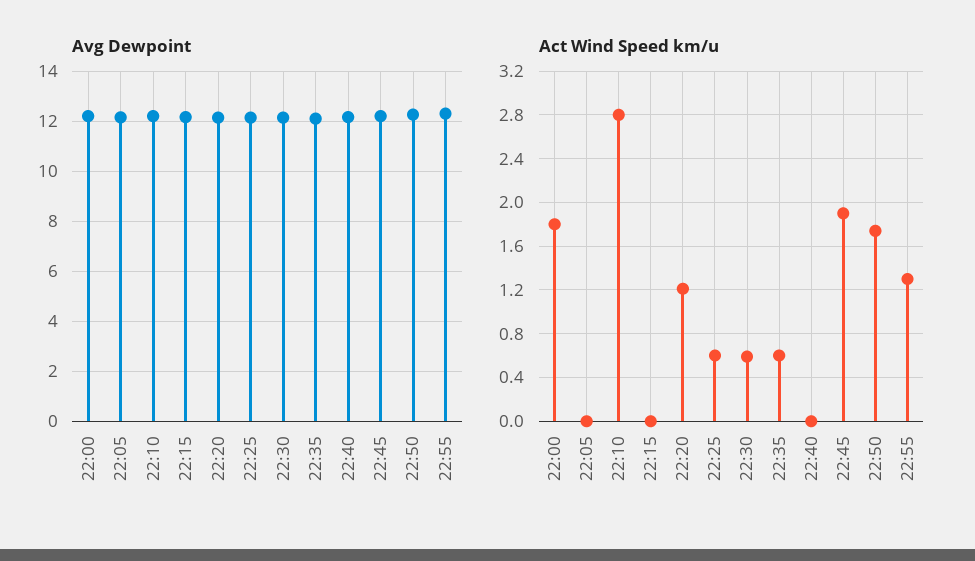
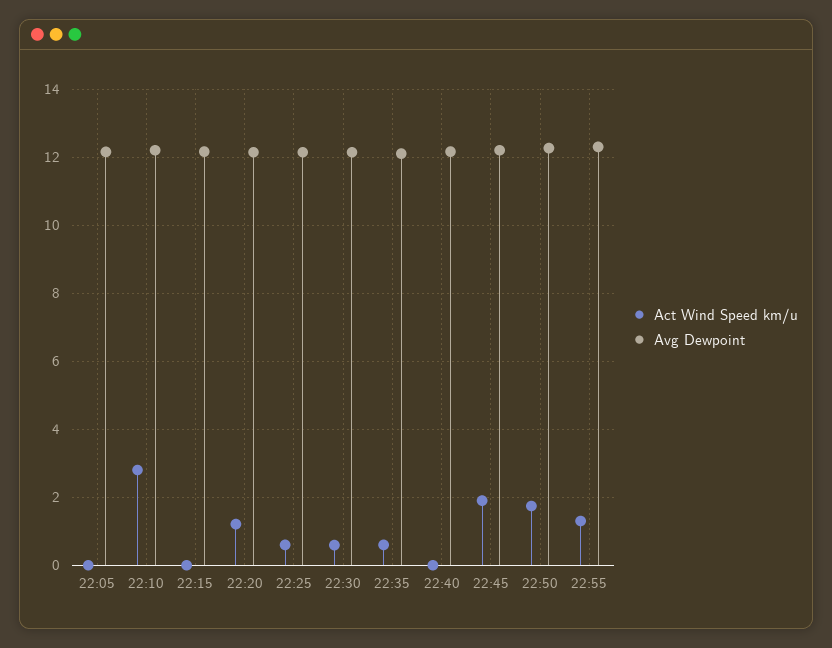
Avg Dewpoint, 22:00: 12.25 -> none
Act Wind Speed km/u, 22:00: 1.8 -> none

